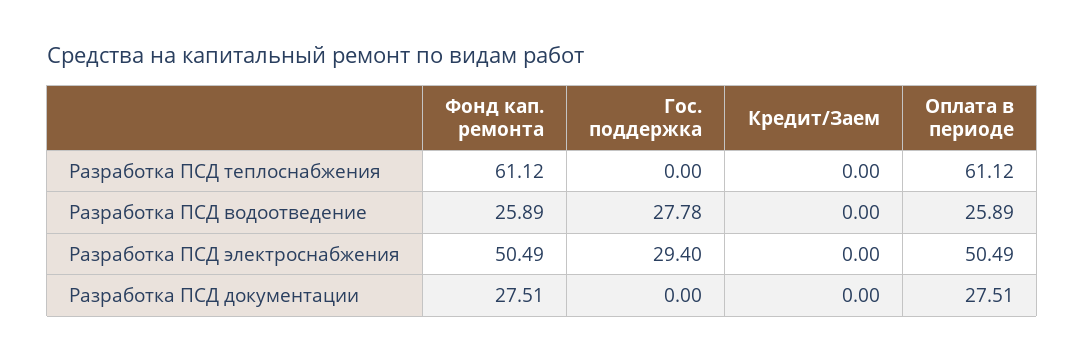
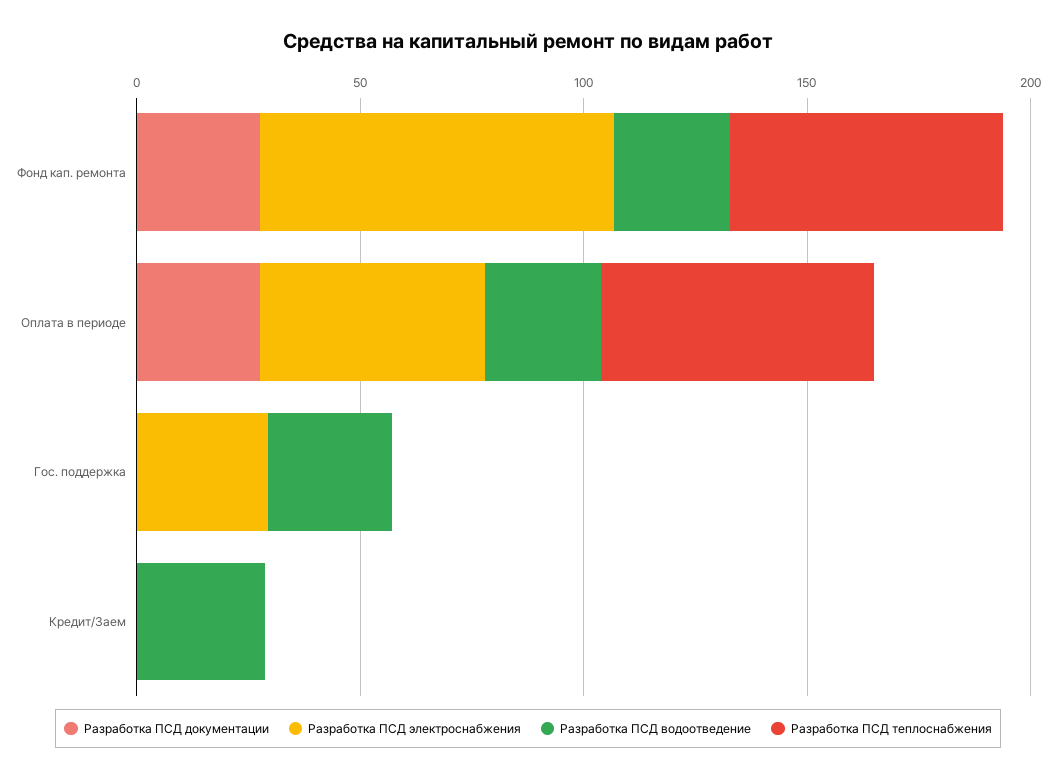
Разработка ПСД водоотведение, Кредит/Заем: 0 -> 30
Разработка ПСД электроснабжения, Фонд кап. ремонта: 50.49 -> 80

